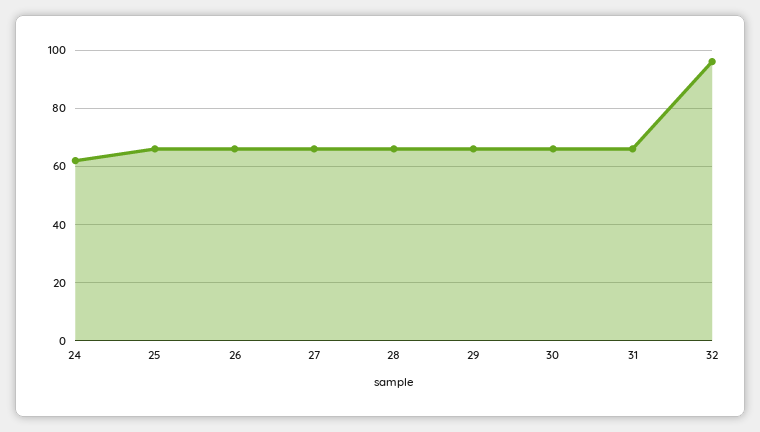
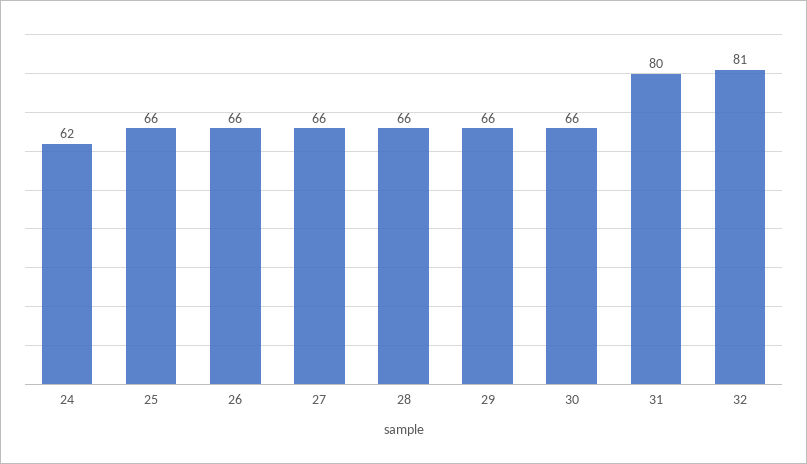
31: 65 -> 80
32: 95 -> 81

